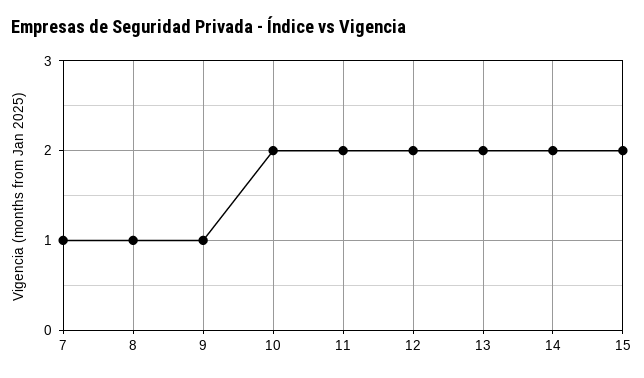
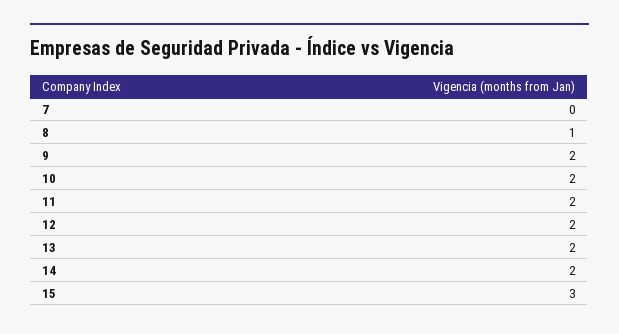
7: 1 -> 0
9: 1 -> 2
15: 2 -> 3

